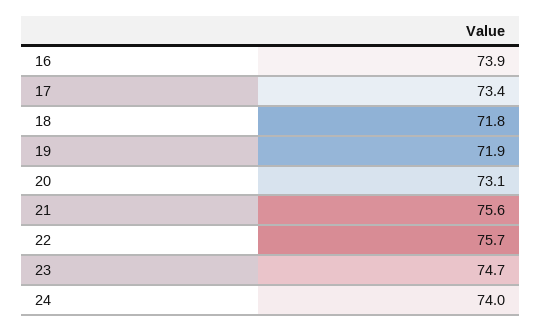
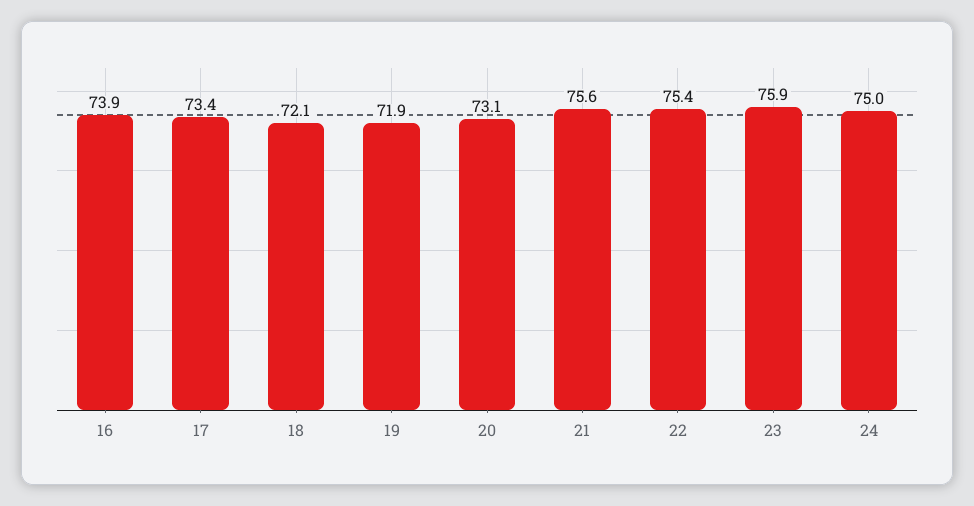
18: 71.8 -> 72.1
22: 75.7 -> 75.4
23: 74.7 -> 75.9
24: 74 -> 75

